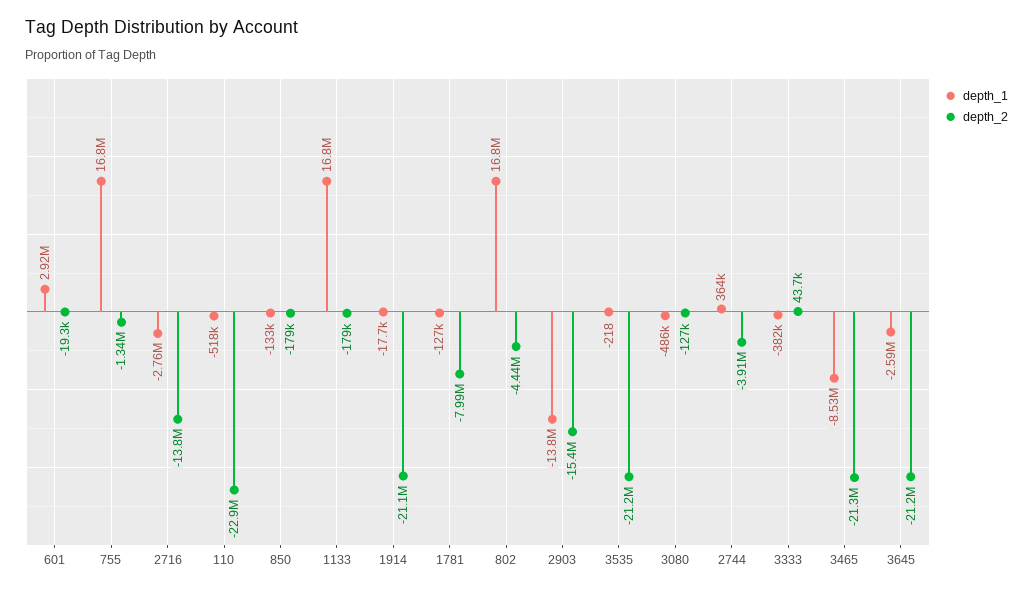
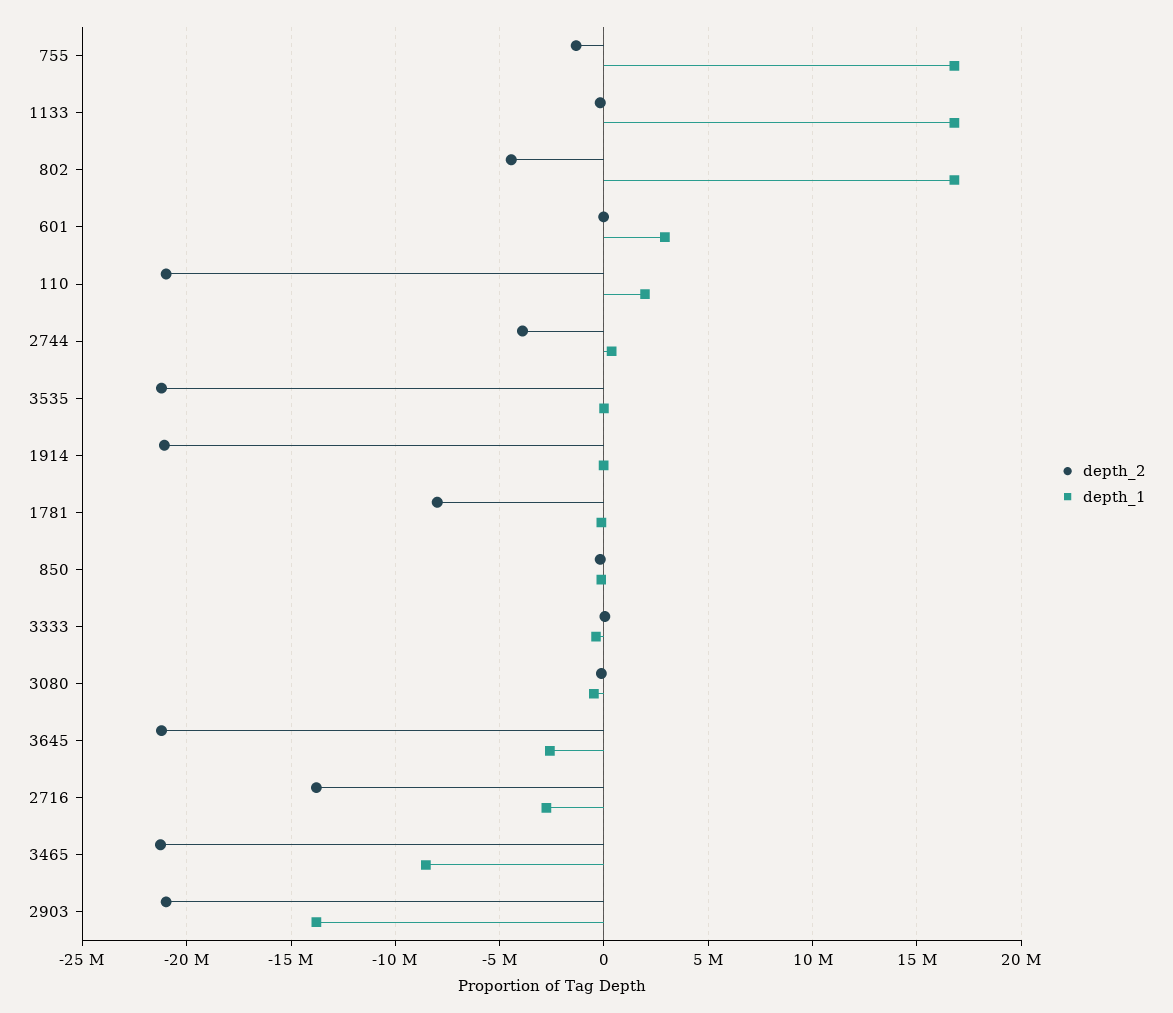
depth_1, 110: -518000 -> 2000000
depth_2, 110: -22900000 -> -21000000
depth_2, 2903: -15400000 -> -21000000

